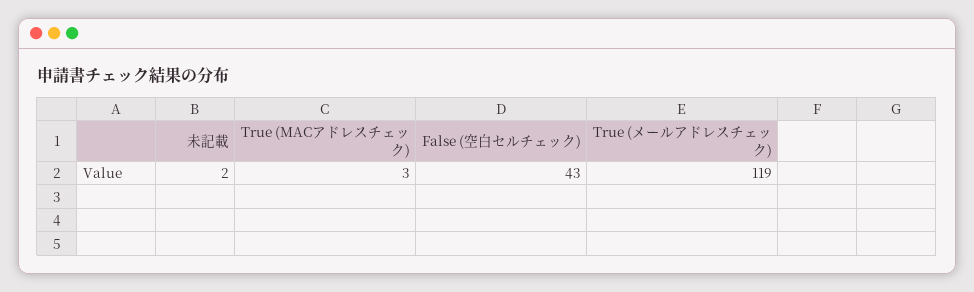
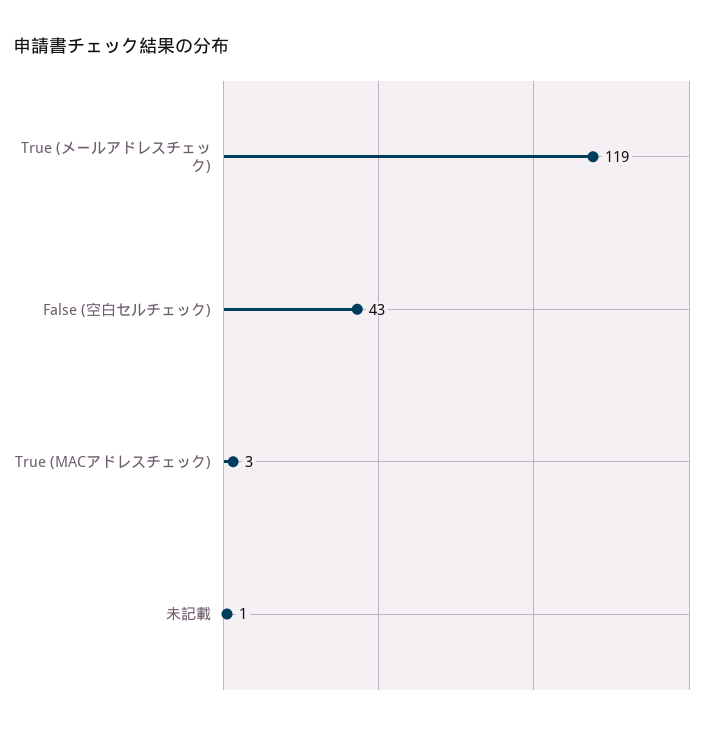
未記載: 2 -> 1

